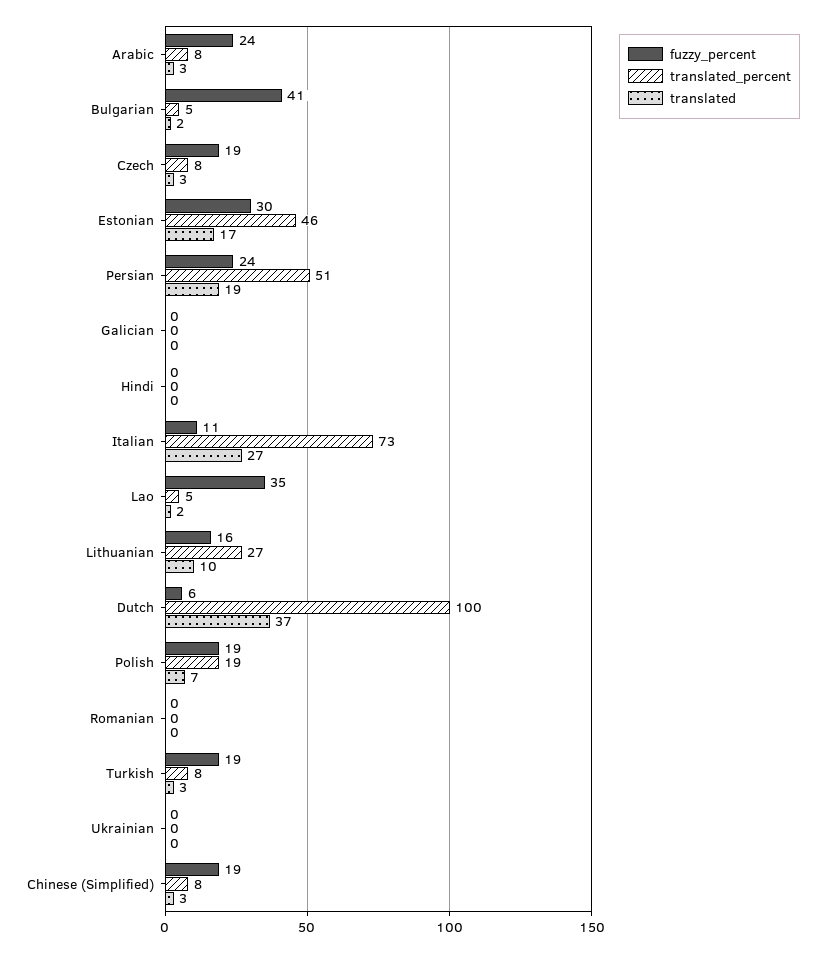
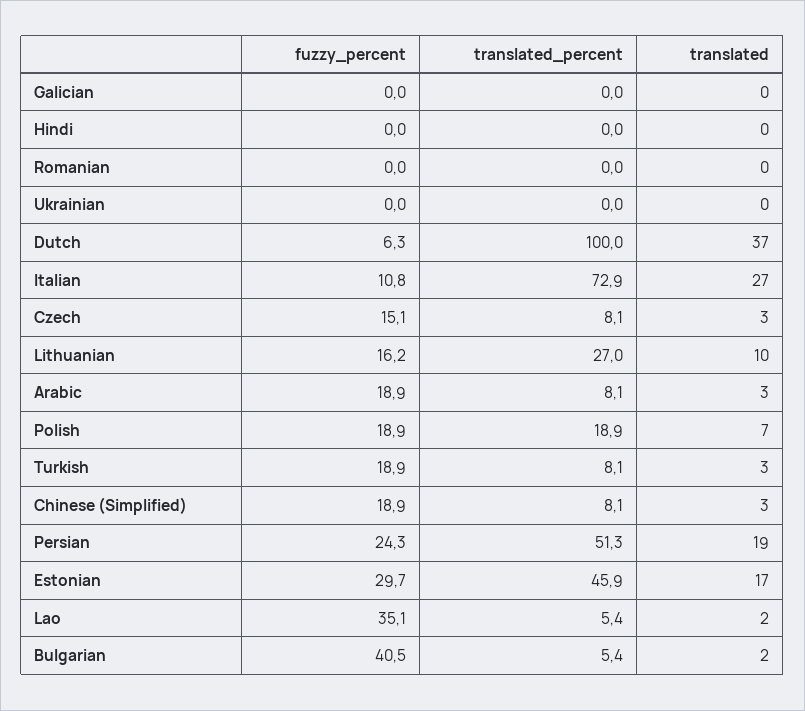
fuzzy_percent, Arabic: 24 -> 18.9
fuzzy_percent, Czech: 19 -> 15.1

